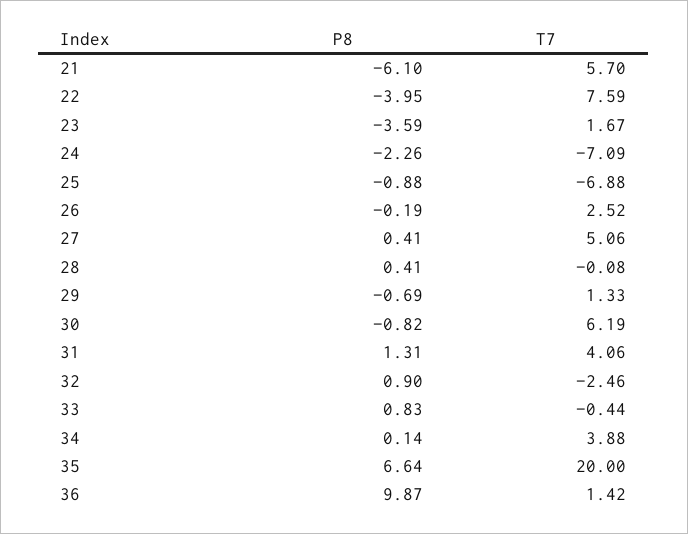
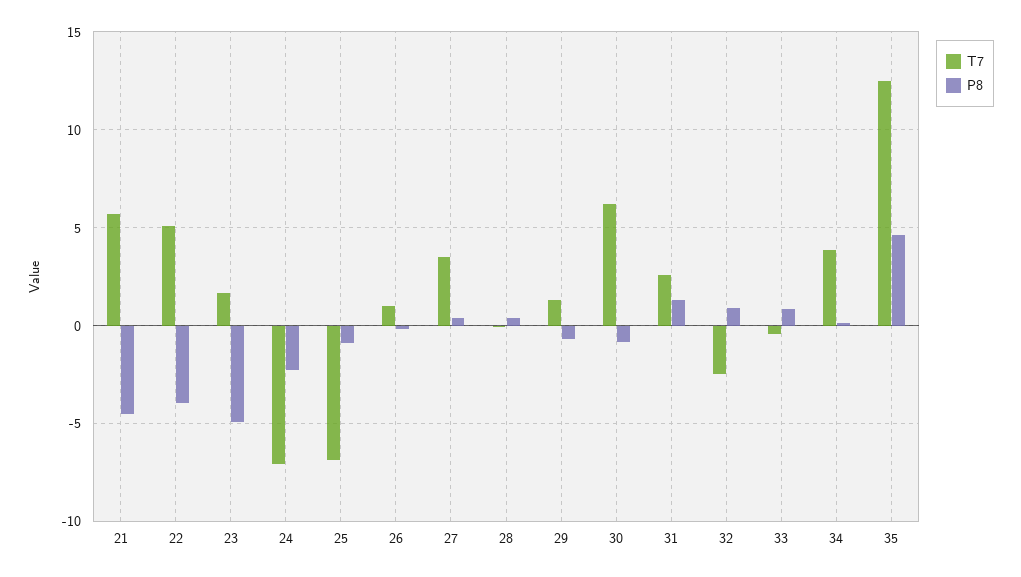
P8, 21: -6.1 -> -4.5
T7, 22: 7.59 -> 5
P8, 23: -3.59 -> -5
T7, 26: 2.52 -> 1
T7, 27: 5.06 -> 3.5
T7, 31: 4.06 -> 2.5
P8, 35: 6.64 -> 4.5
T7, 35: 20 -> 12.5
P8, 36: 9.87 -> none
T7, 36: 1.42 -> none

